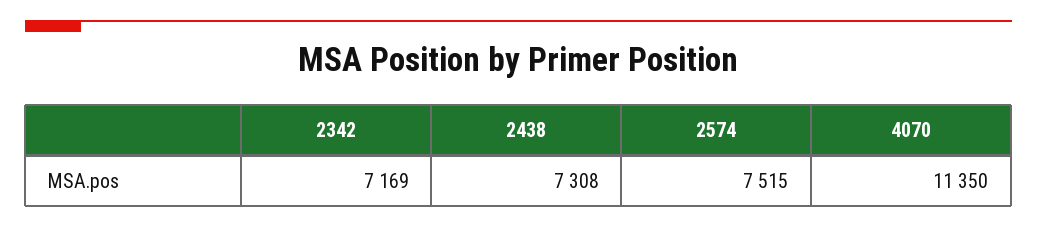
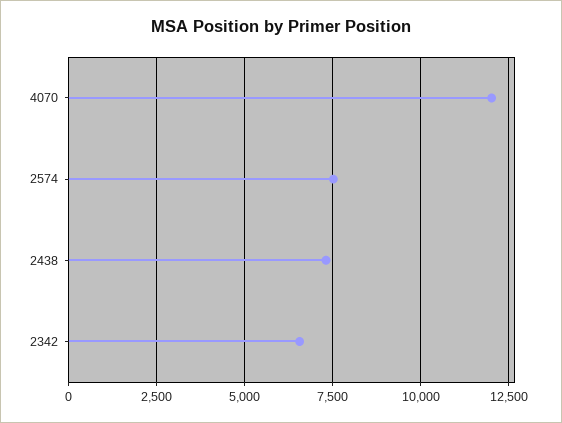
2342: 7169 -> 6500
4070: 11350 -> 12000

